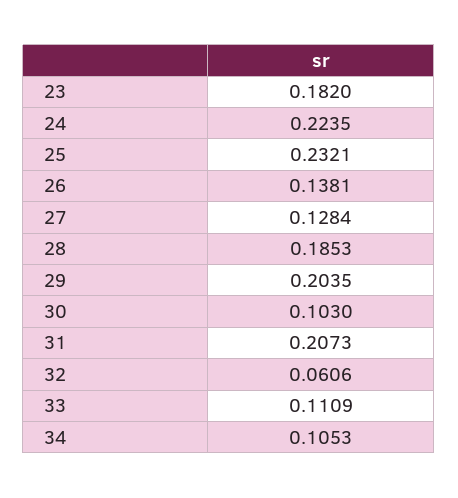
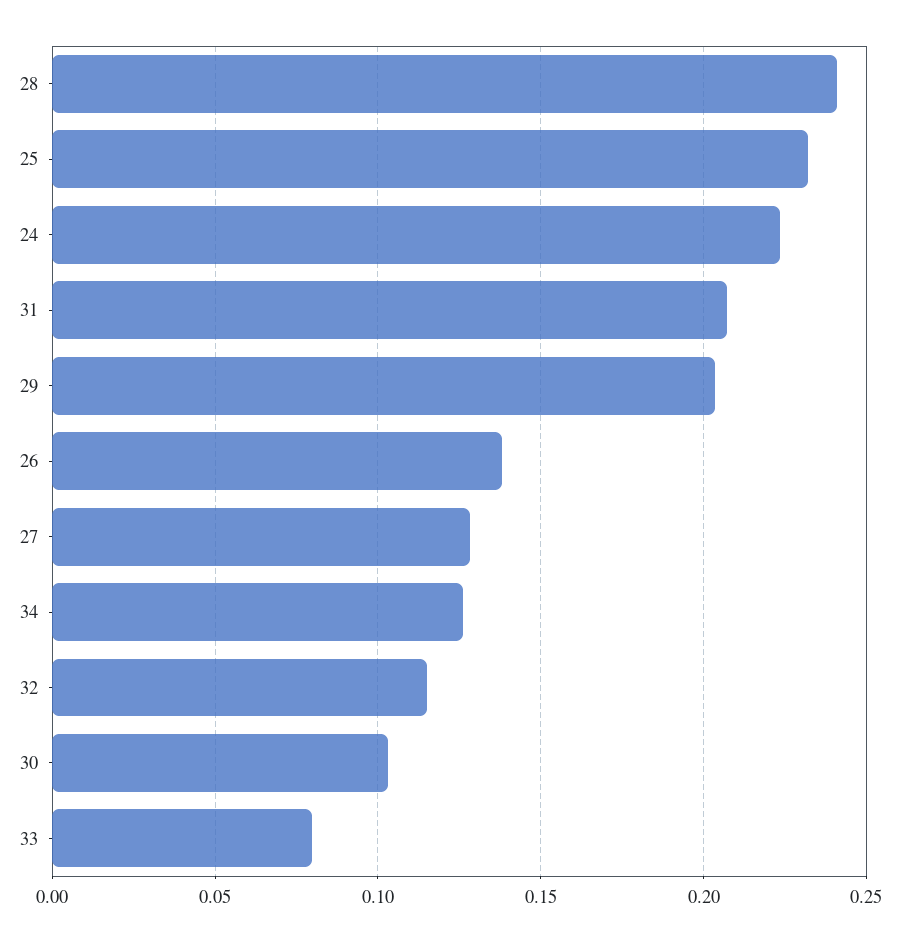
23: 0.182 -> none
28: 0.1853 -> 0.24
32: 0.0606 -> 0.115
33: 0.1109 -> 0.08
34: 0.1053 -> 0.125

